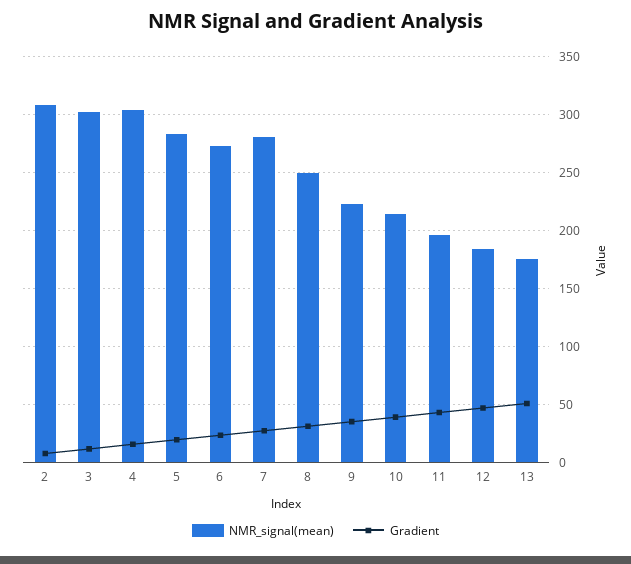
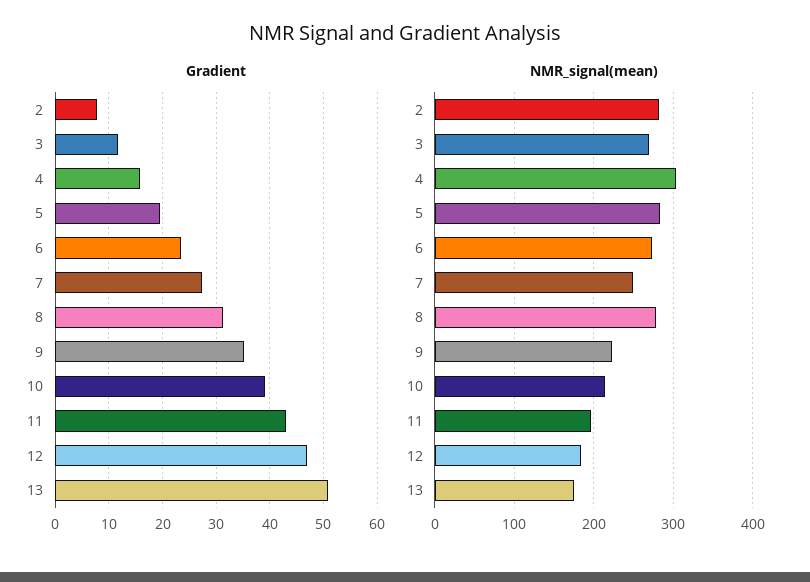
NMR_signal(mean), 2: 310 -> 280
NMR_signal(mean), 3: 300 -> 270
NMR_signal(mean), 7: 280 -> 250
NMR_signal(mean), 8: 250 -> 280

